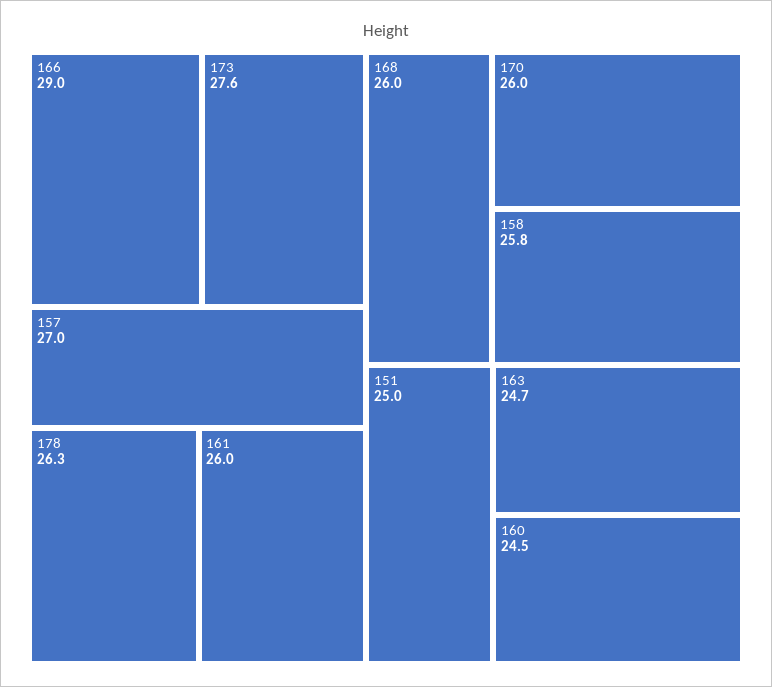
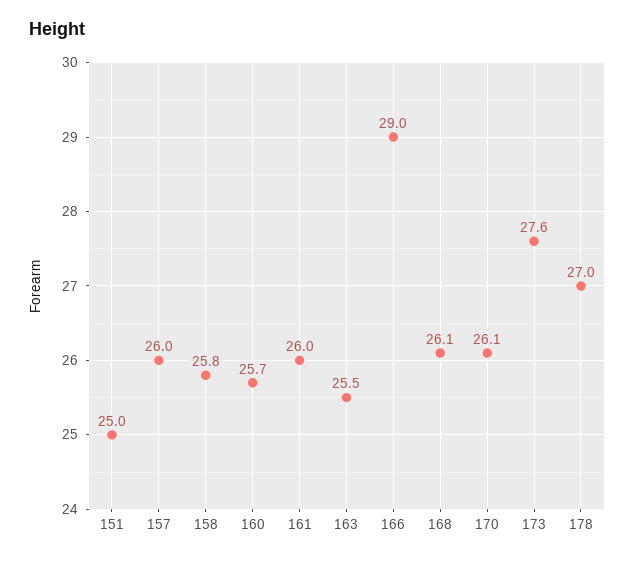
157: 27 -> 26
178: 26.3 -> 27
168: 26 -> 26.1
170: 26 -> 26.1
163: 24.7 -> 25.5
160: 24.5 -> 25.7

